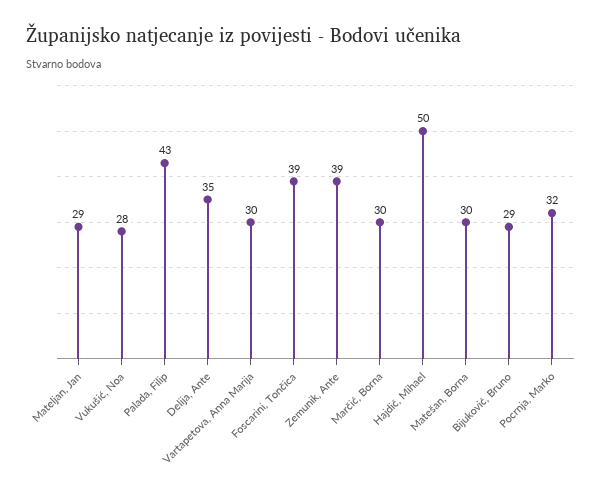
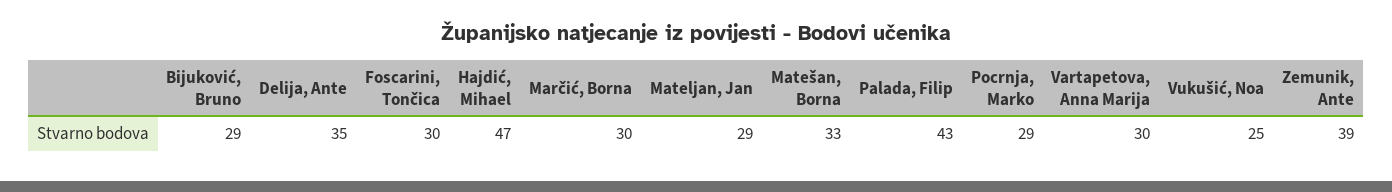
Vukušić, Noa: 28 -> 25
Foscarini, Tončica: 39 -> 30
Hajdić, Mihael: 50 -> 47
Matešan, Borna: 30 -> 33
Pocrnja, Marko: 32 -> 29

